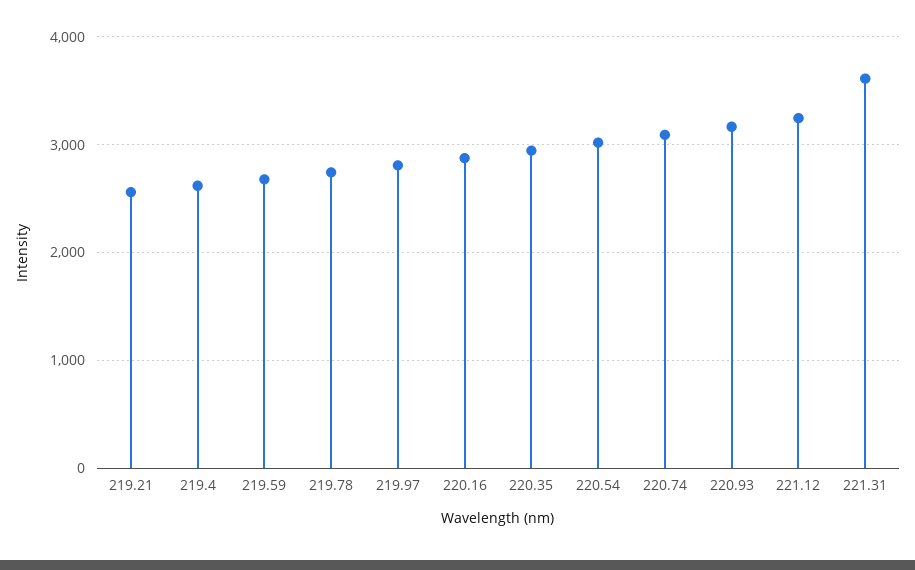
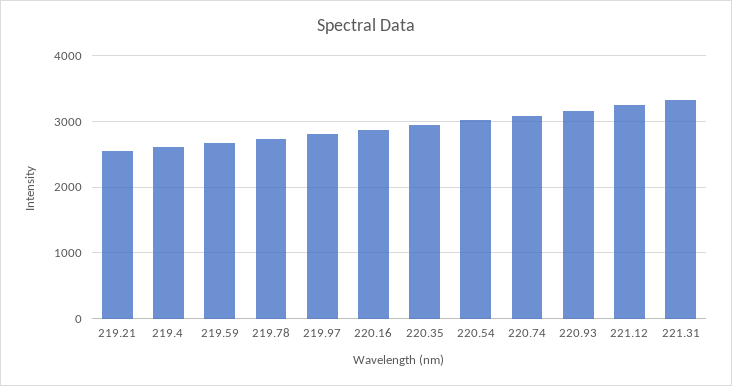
221.31: 3600 -> 3300

